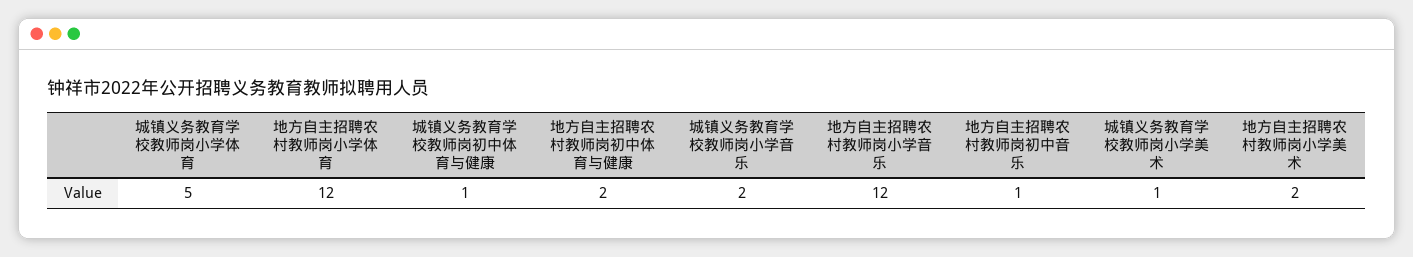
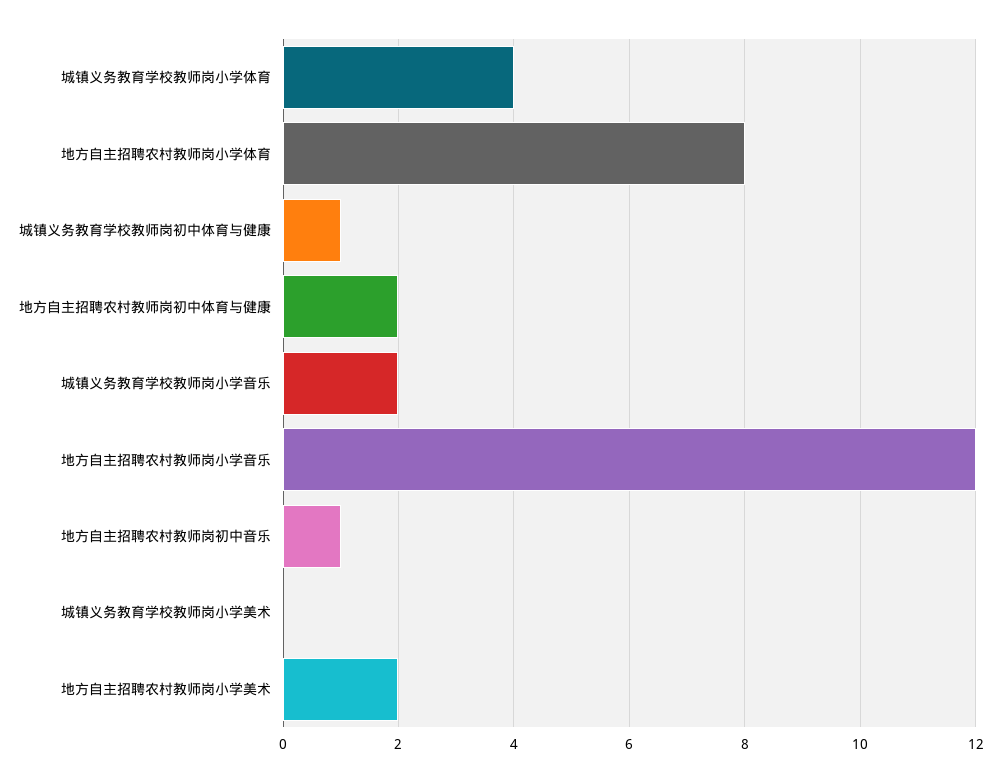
城镇义务教育学校教师岗小学体育: 5 -> 4
地方自主招聘农村教师岗小学体育: 12 -> 8
城镇义务教育学校教师岗小学美术: 1 -> 0

